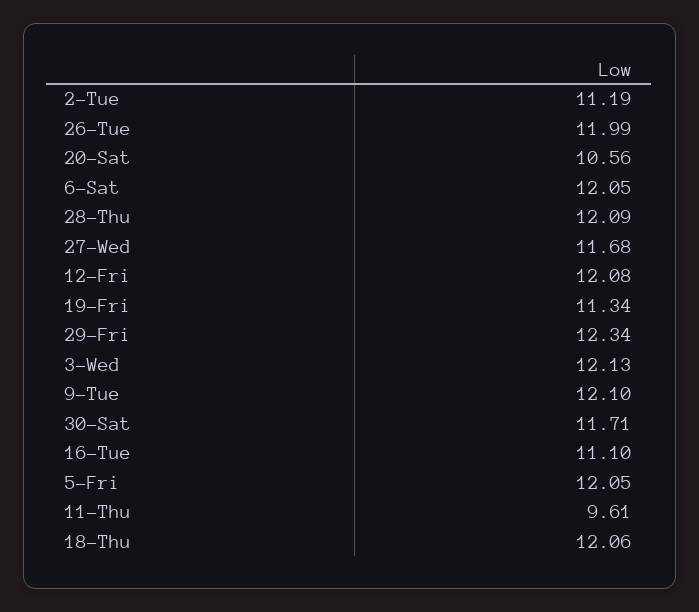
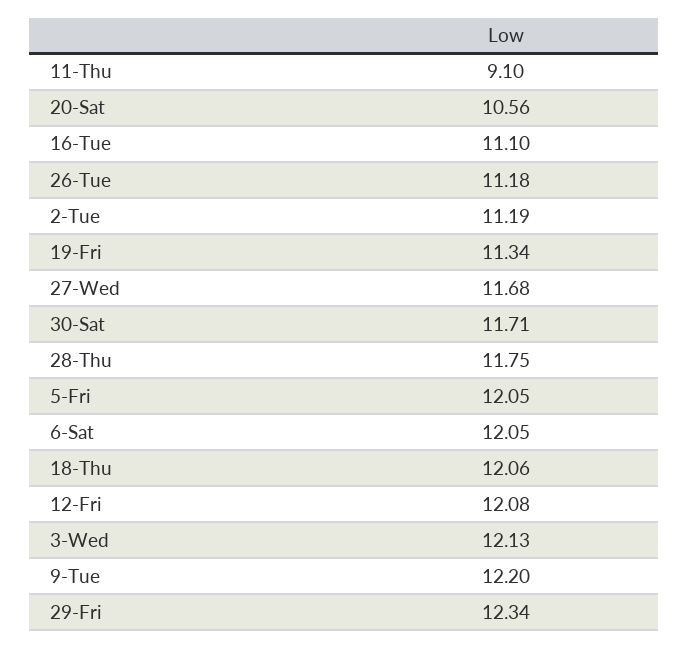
26-Tue: 11.99 -> 11.18
28-Thu: 12.09 -> 11.75
9-Tue: 12.1 -> 12.2
11-Thu: 9.61 -> 9.1

